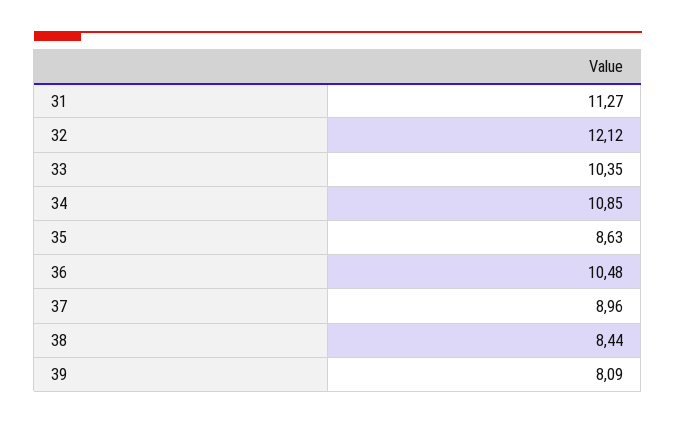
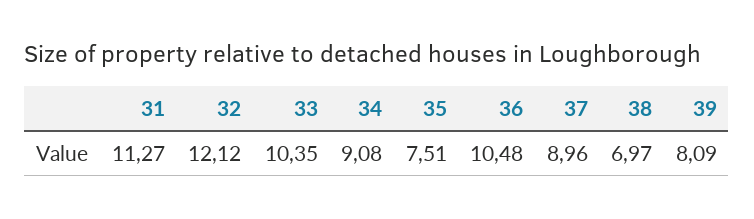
34: 10.85 -> 9.08
35: 8.63 -> 7.51
38: 8.44 -> 6.97

